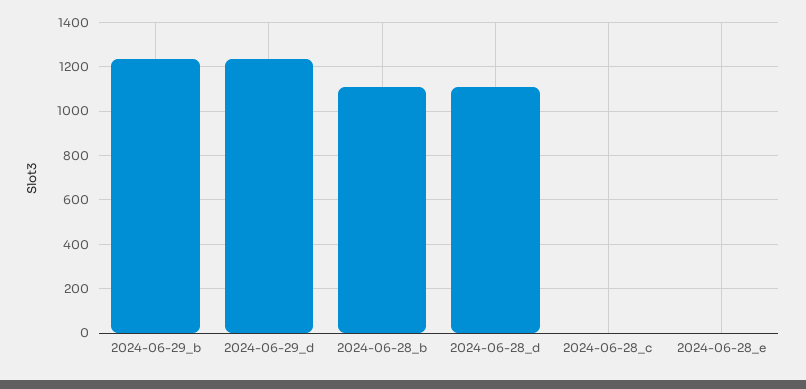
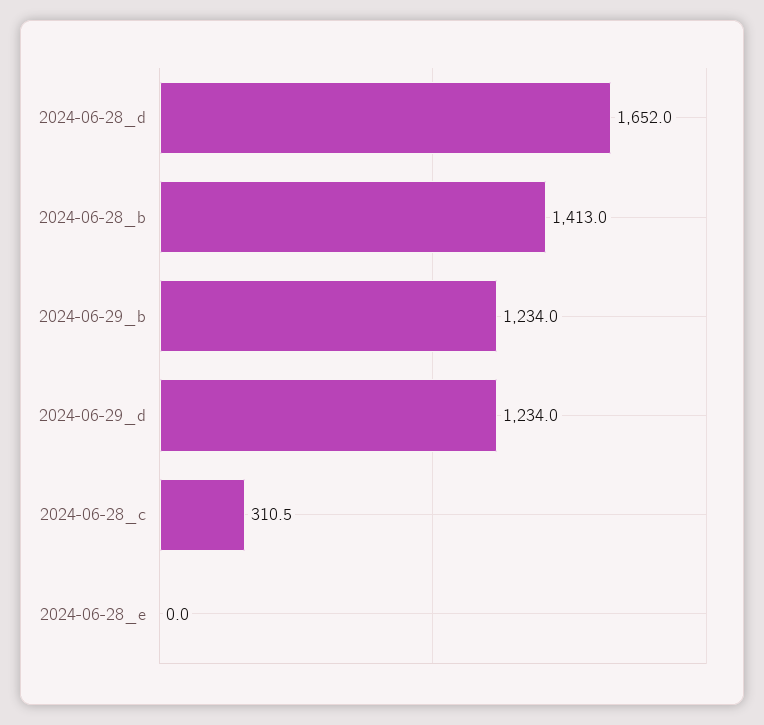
2024-06-28_b: 1100 -> 1413
2024-06-28_d: 1100 -> 1652
2024-06-28_c: 0 -> 310.5

